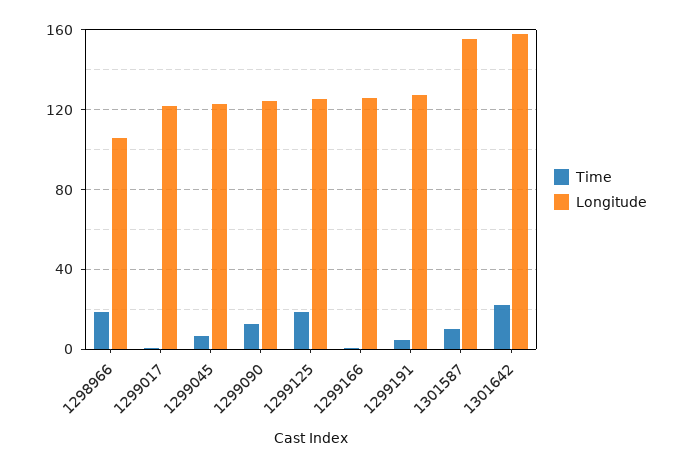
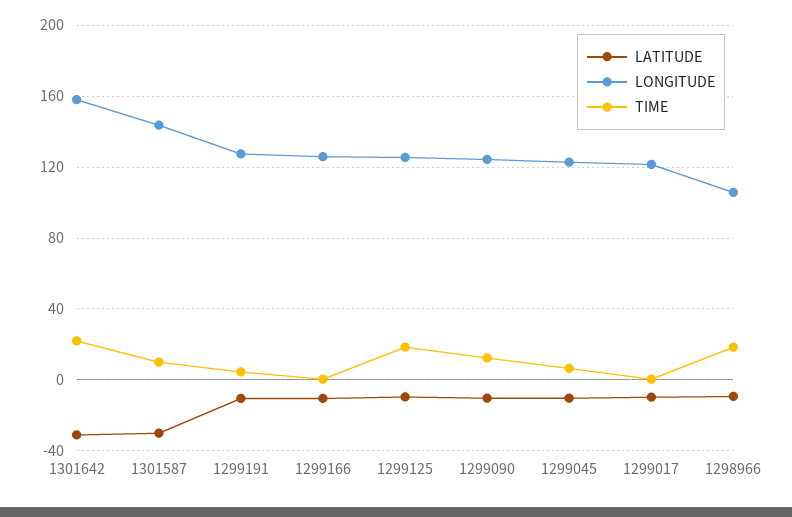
Longitude, 1301587: 155 -> 145
LATITUDE, 1301642: none -> -30
LATITUDE, 1301587: none -> -30
LATITUDE, 1299191: none -> -10
LATITUDE, 1299166: none -> -10
LATITUDE, 1299125: none -> -10
LATITUDE, 1299090: none -> -10
LATITUDE, 1299045: none -> -10
LATITUDE, 1299017: none -> -10
LATITUDE, 1298966: none -> -10

